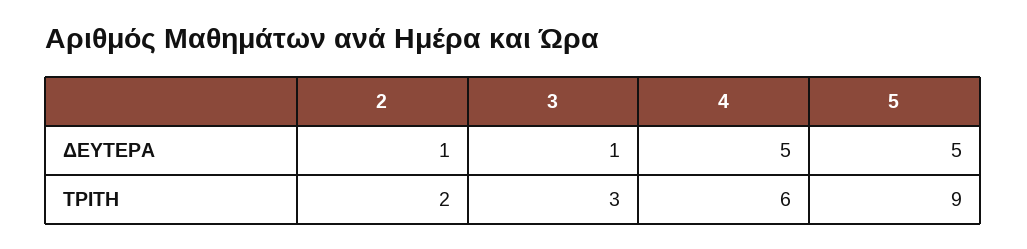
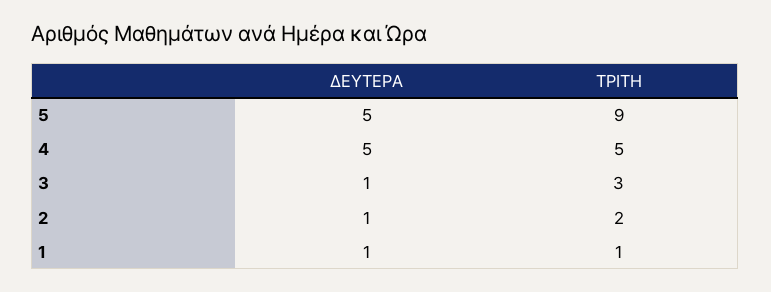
4, ΤΡΙΤΗ: 6 -> 5
1, ΔΕΥΤΕΡΑ: none -> 1
1, ΤΡΙΤΗ: none -> 1

